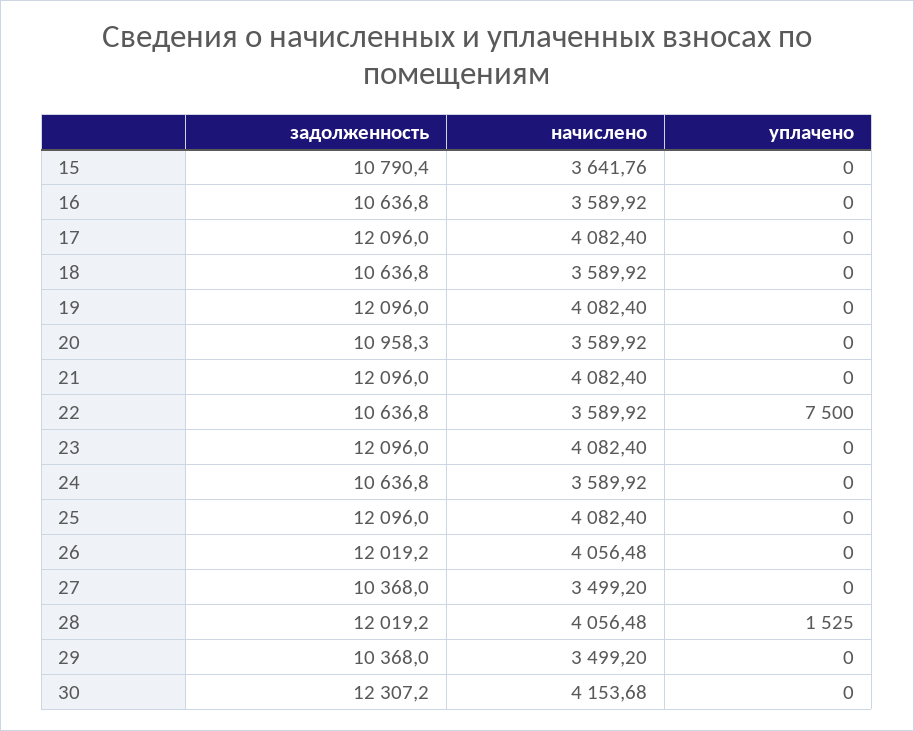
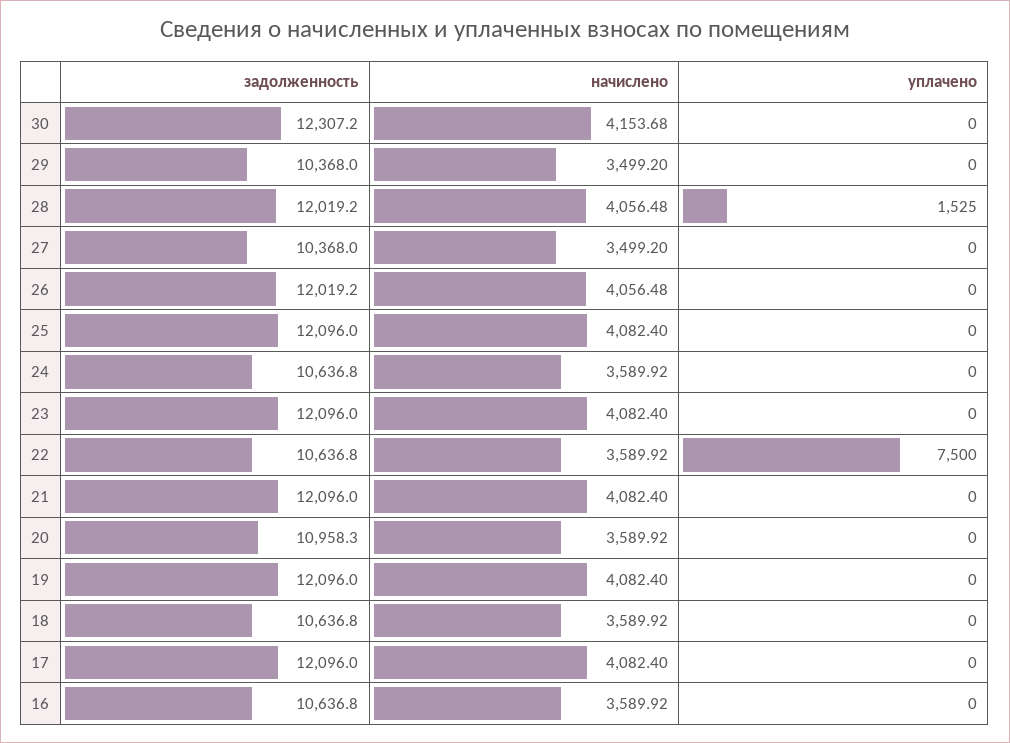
задолженность, 15: 10790.4 -> none
начислено, 15: 3641.76 -> none
уплачено, 15: 0 -> none

